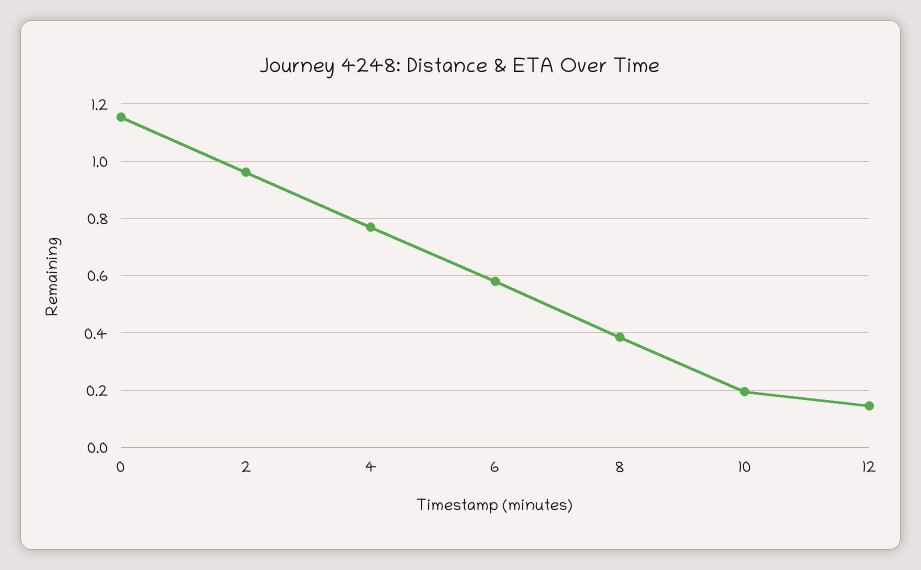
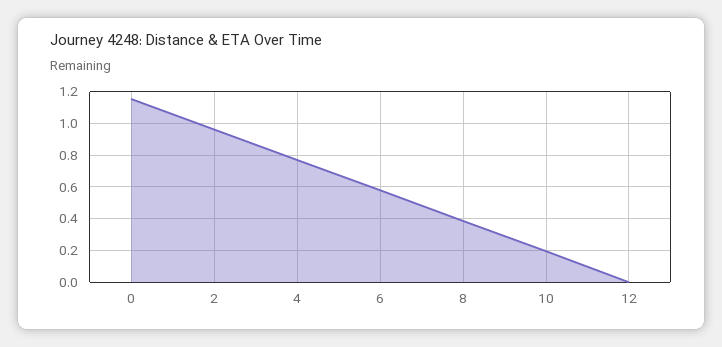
12: 0.15 -> 0

